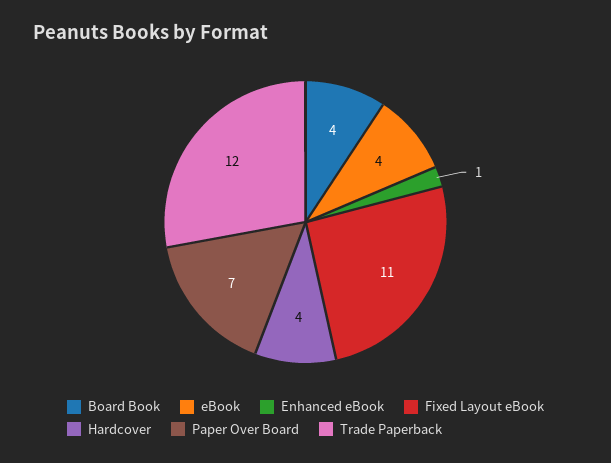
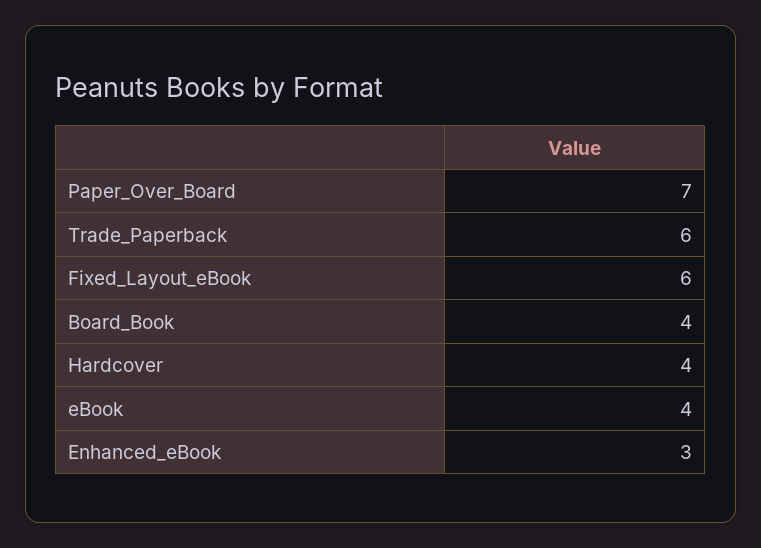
Enhanced eBook: 1 -> 3
Fixed Layout eBook: 11 -> 6
Trade Paperback: 12 -> 6

